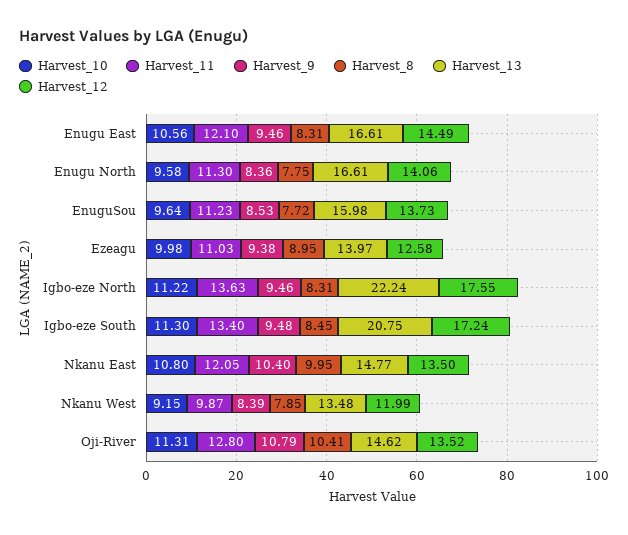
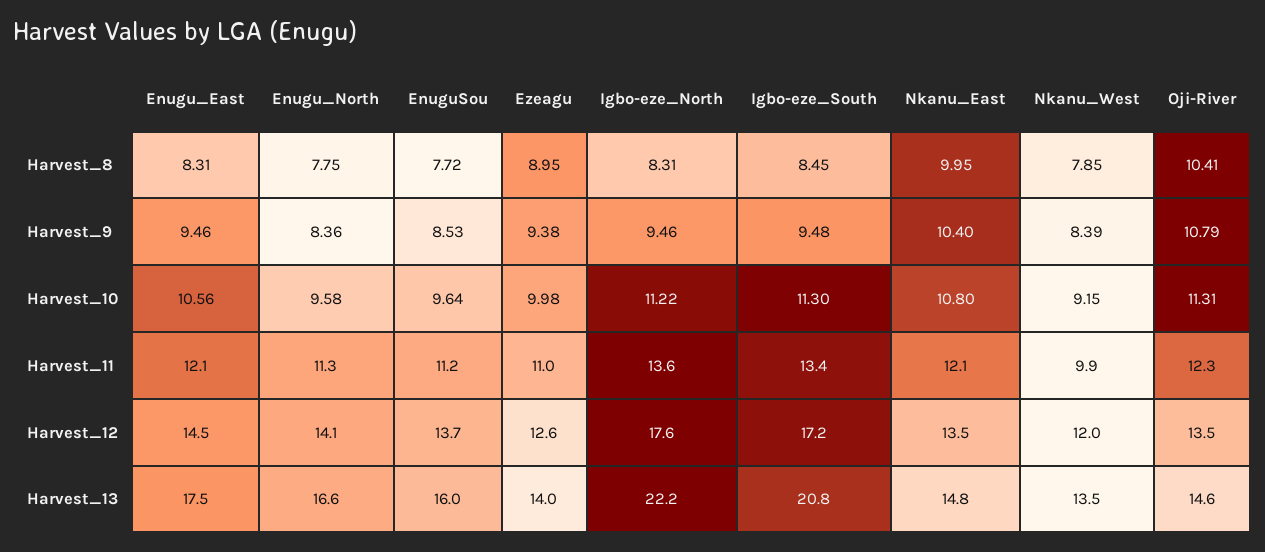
Harvest_13, Enugu East: 16.61 -> 17.5
Harvest_11, Oji-River: 12.8 -> 12.3

